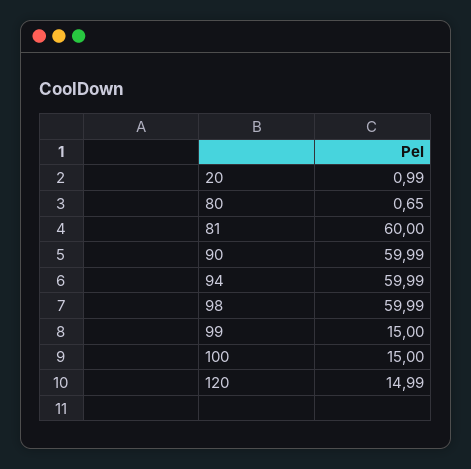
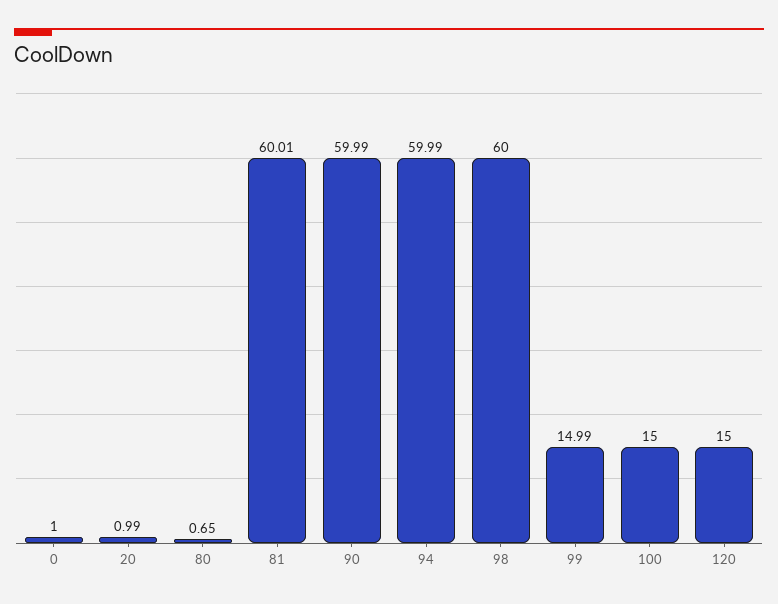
81: 60 -> 60.01
98: 59.99 -> 60
99: 15 -> 14.99
120: 14.99 -> 15
0: none -> 1

